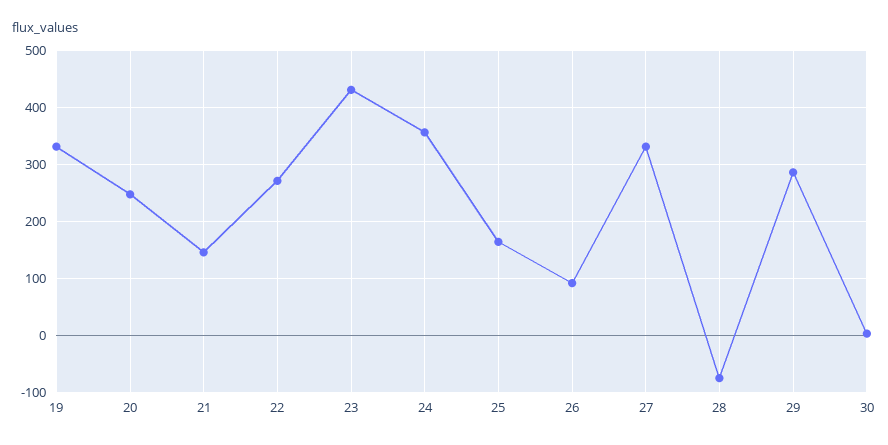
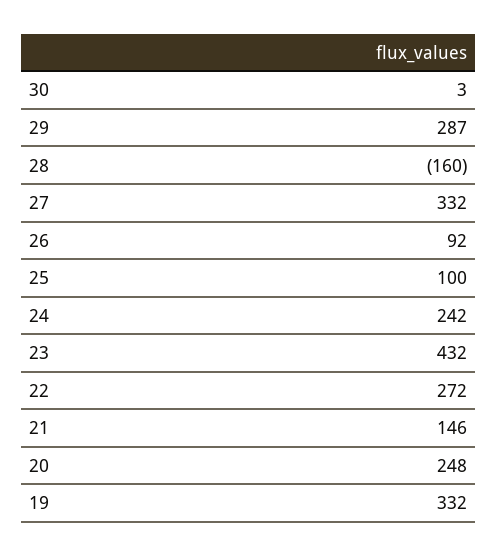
24: 360 -> 242
25: 160 -> 100
28: -80 -> -160

